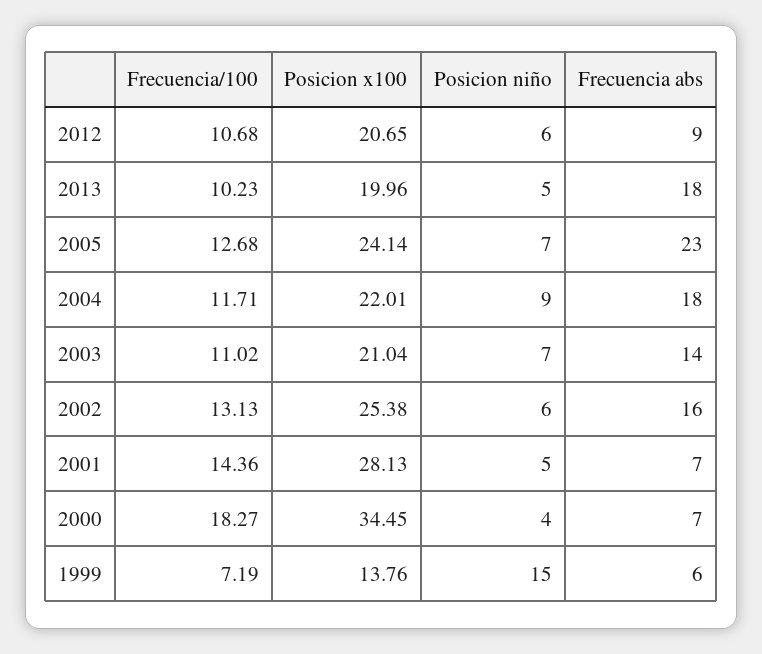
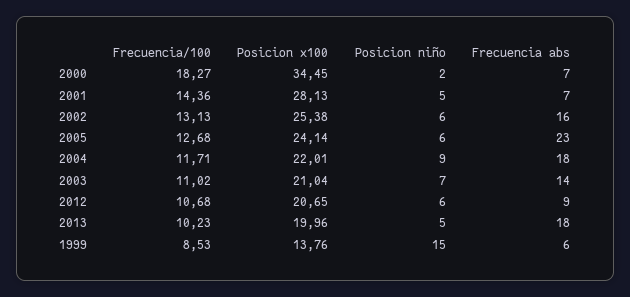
Posicion niño, 2005: 7 -> 6
Posicion niño, 2000: 4 -> 2
Frecuencia/100, 1999: 7.19 -> 8.53

